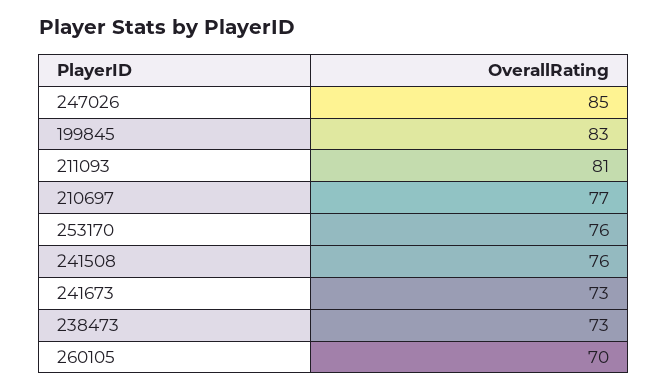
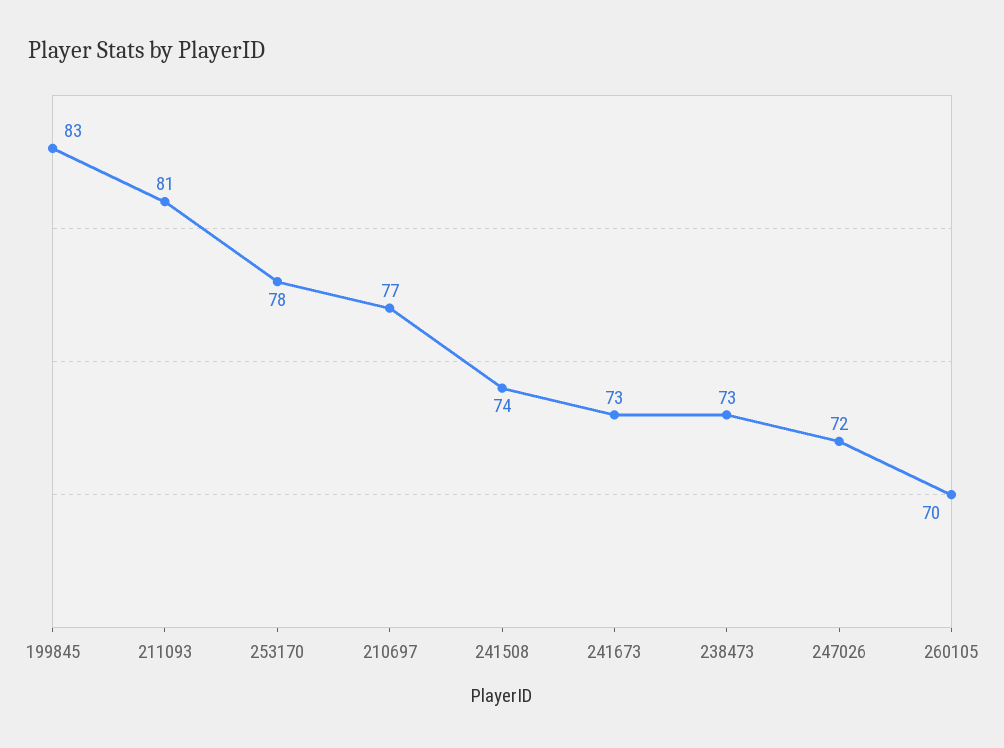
247026: 85 -> 72
253170: 76 -> 78
241508: 76 -> 74

